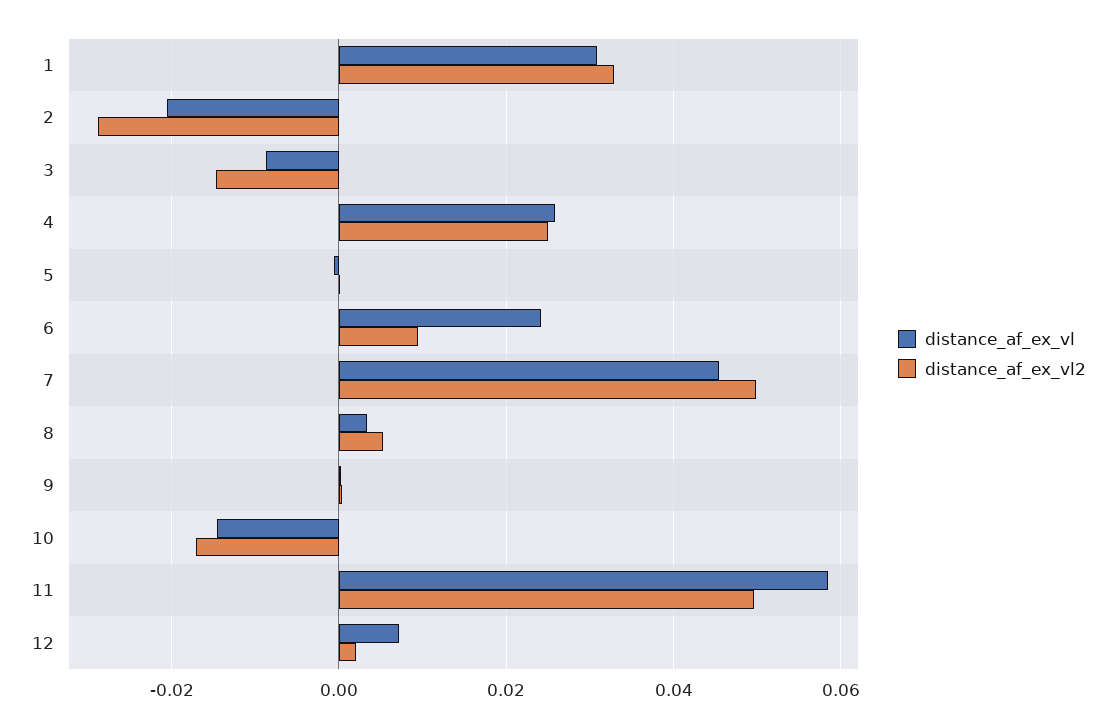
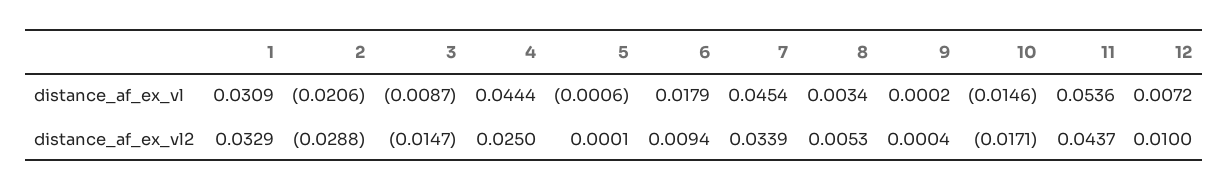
distance_af_ex_vl, 4: 0.026 -> 0.0444
distance_af_ex_vl, 6: 0.024 -> 0.0179
distance_af_ex_vl2, 7: 0.05 -> 0.0339
distance_af_ex_vl, 11: 0.058 -> 0.0536
distance_af_ex_vl2, 11: 0.05 -> 0.0437
distance_af_ex_vl2, 12: 0.002 -> 0.01

